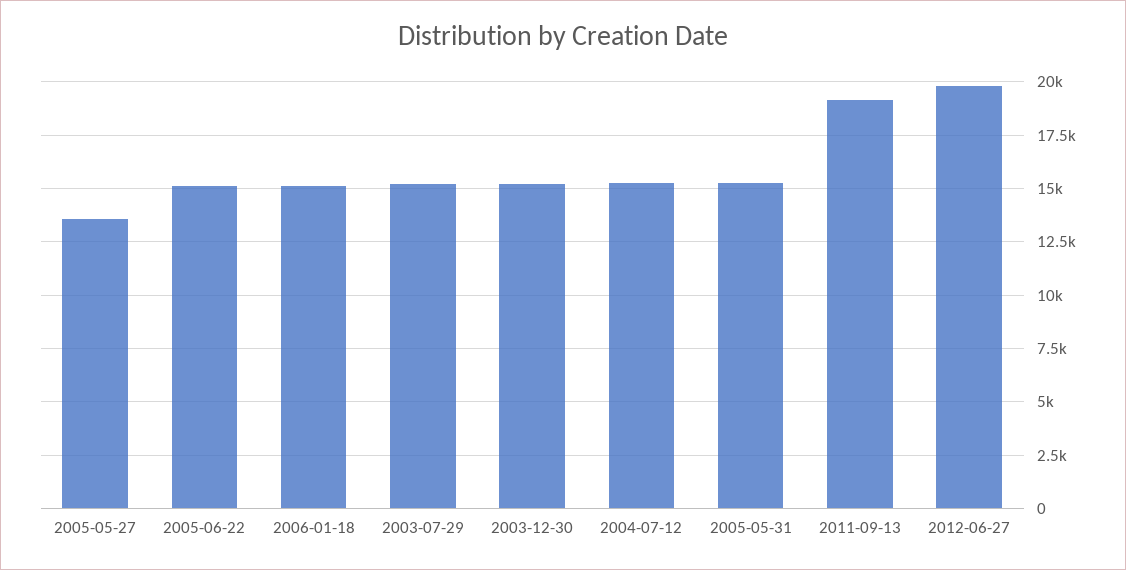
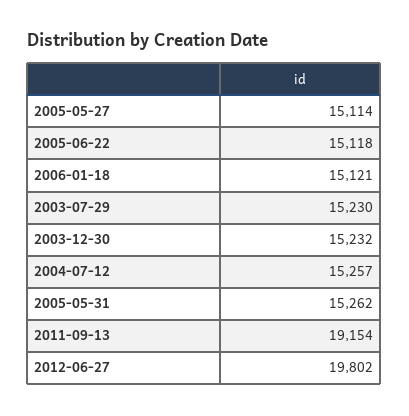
2005-05-27: 13500 -> 15114

